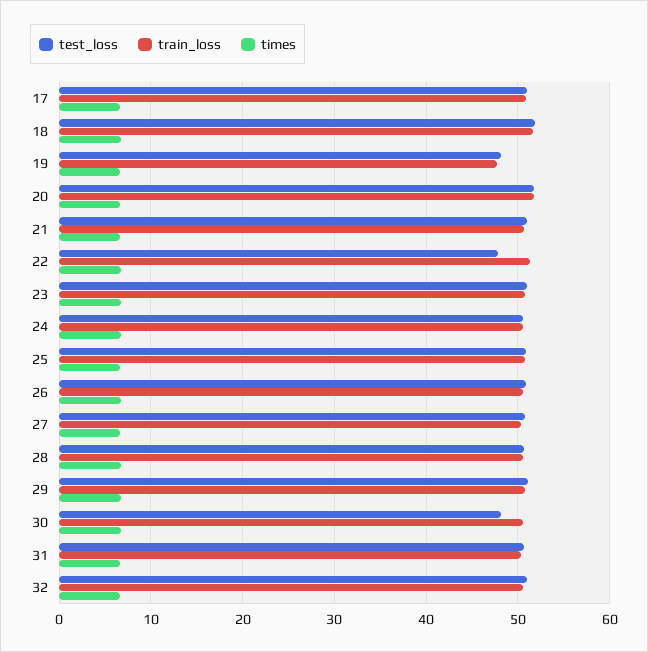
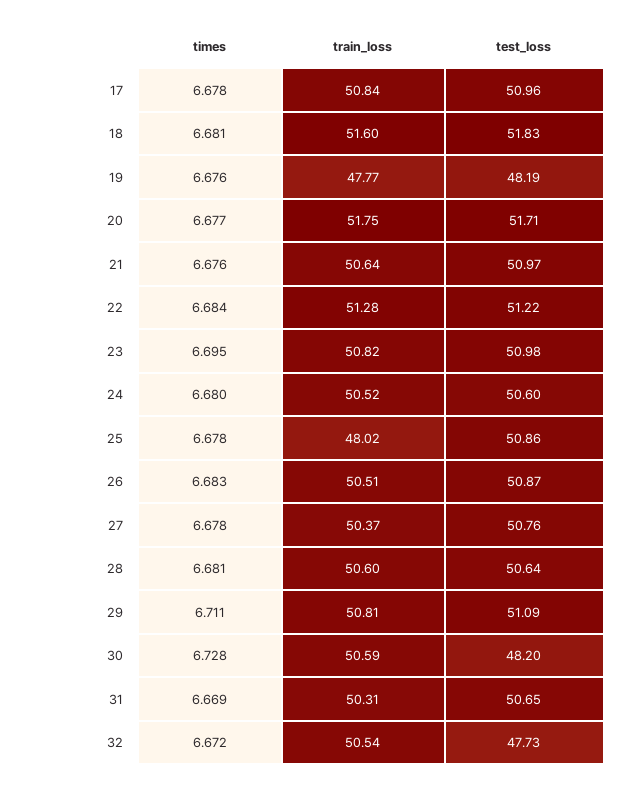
test_loss, 22: 48 -> 51.22
train_loss, 25: 51 -> 48.02
test_loss, 32: 51 -> 47.73

